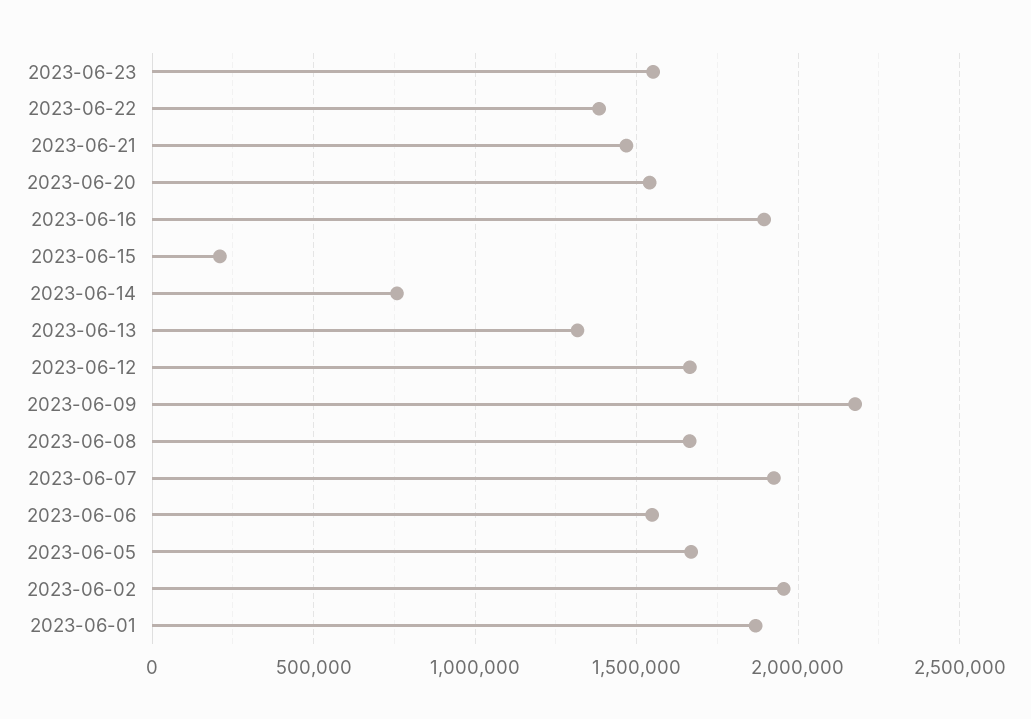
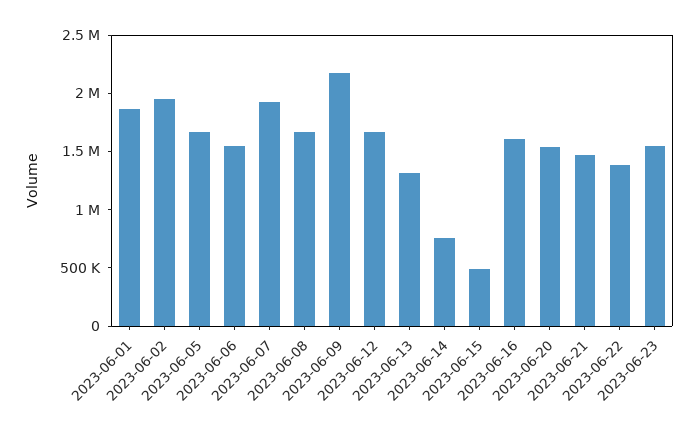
2023-06-16: 1900000 -> 1600000
2023-06-15: 200000 -> 500000

